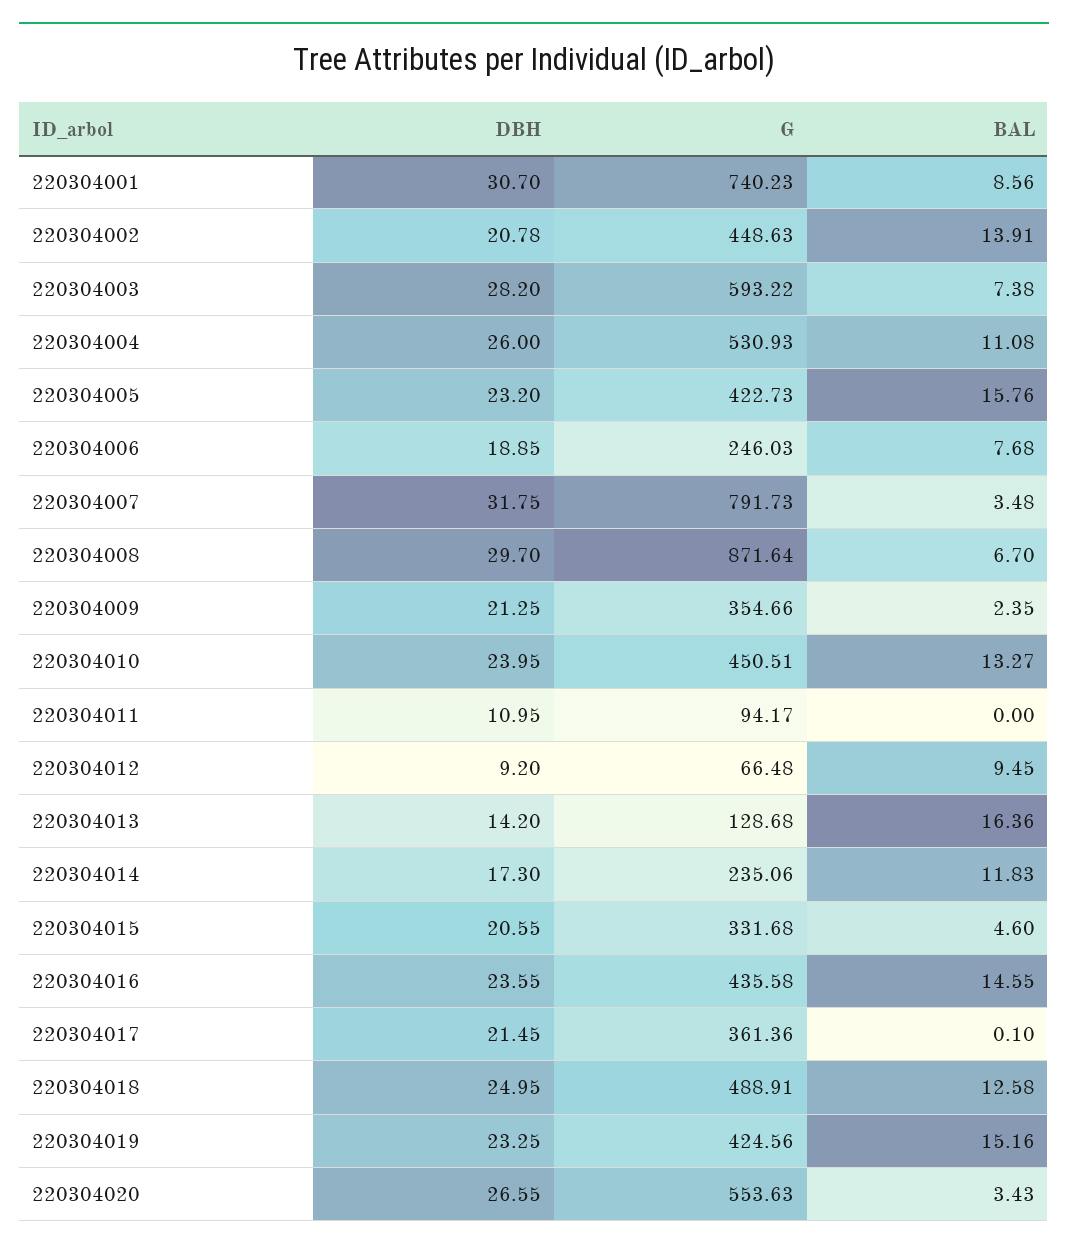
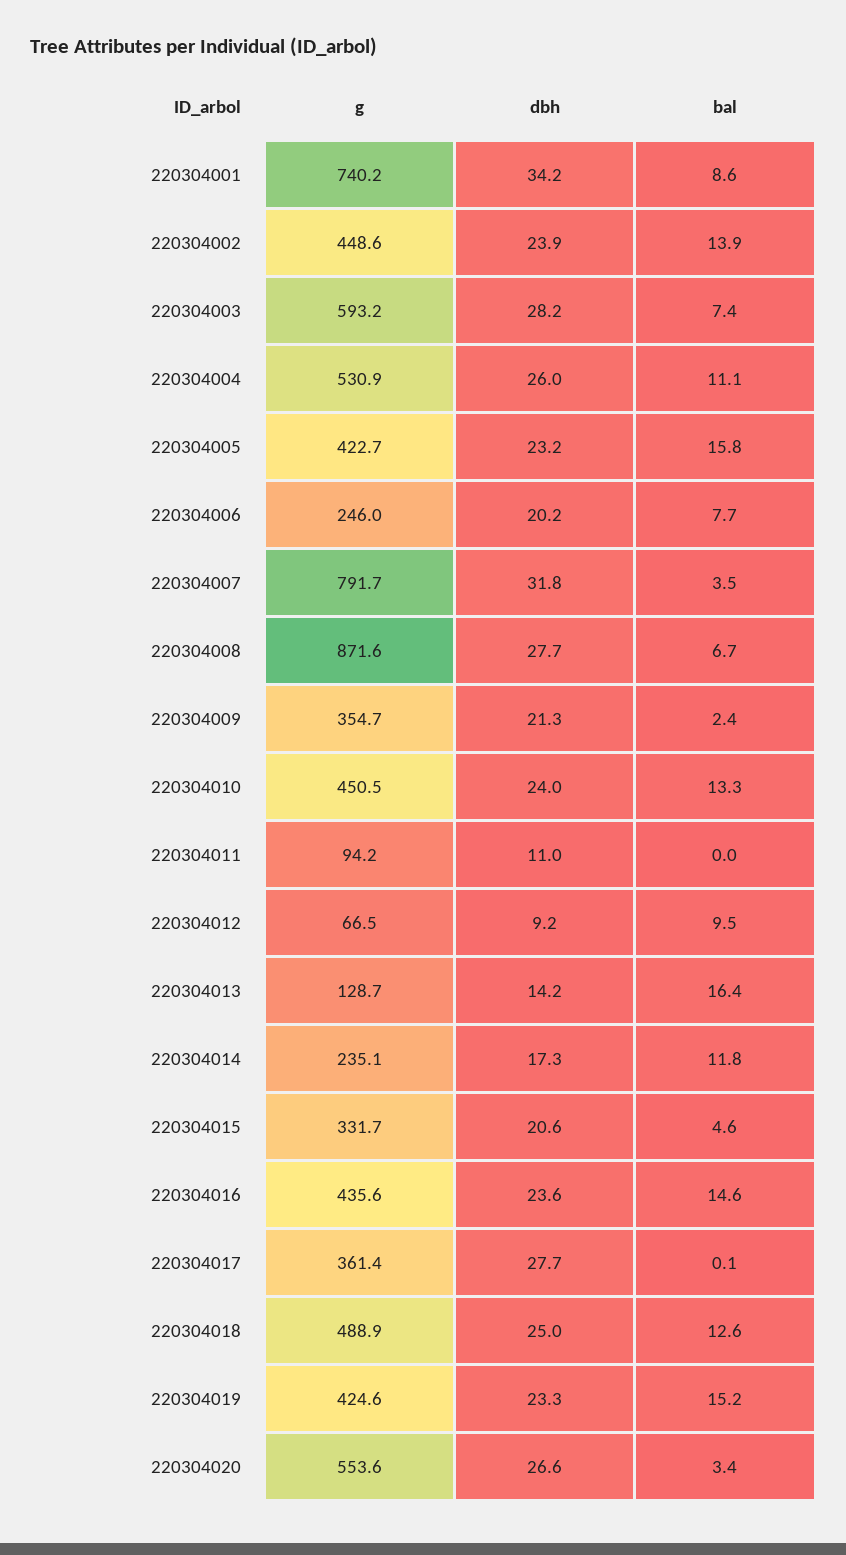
DBH, 220304001: 30.7 -> 34.2
DBH, 220304002: 20.78 -> 23.9
DBH, 220304006: 18.85 -> 20.2
DBH, 220304008: 29.7 -> 27.7
DBH, 220304017: 21.45 -> 27.7

